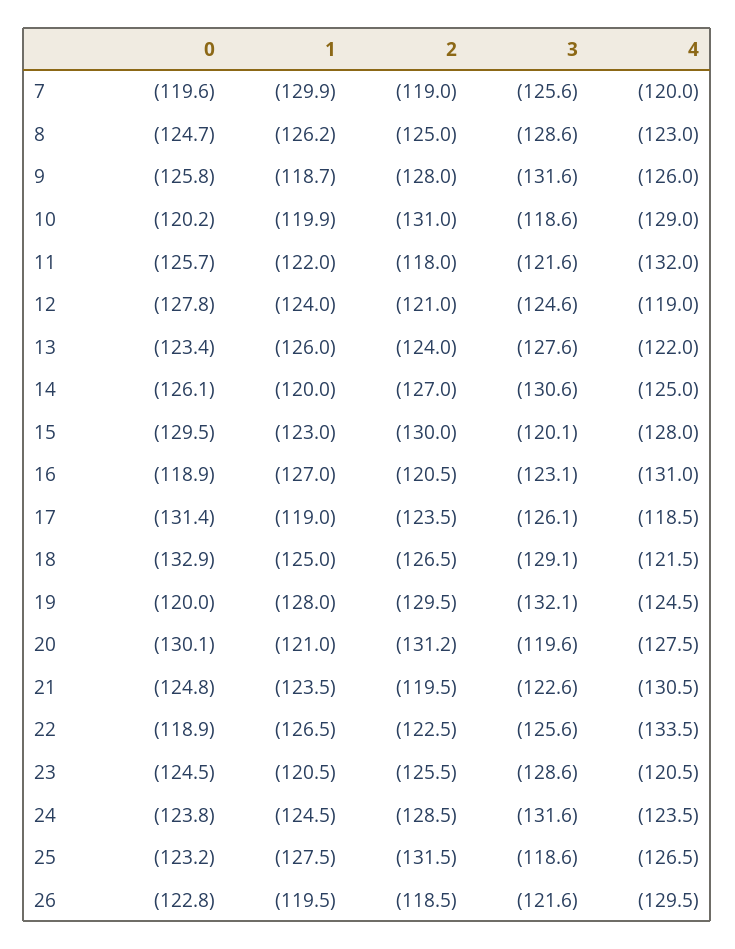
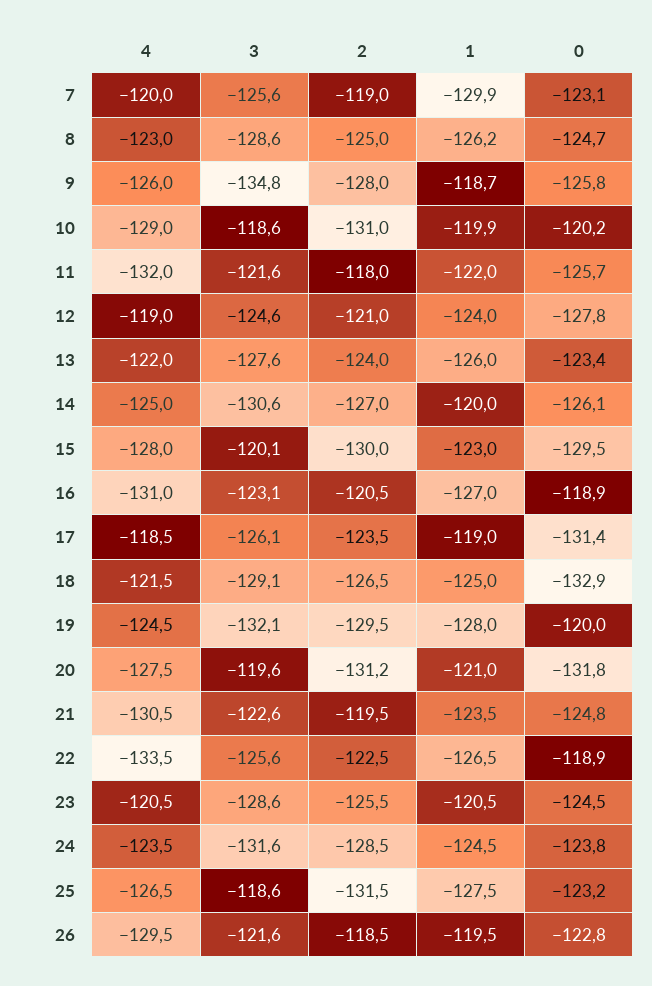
0, 7: -119.6 -> -123.1
3, 9: -131.6 -> -134.8
0, 20: -130.1 -> -131.8

